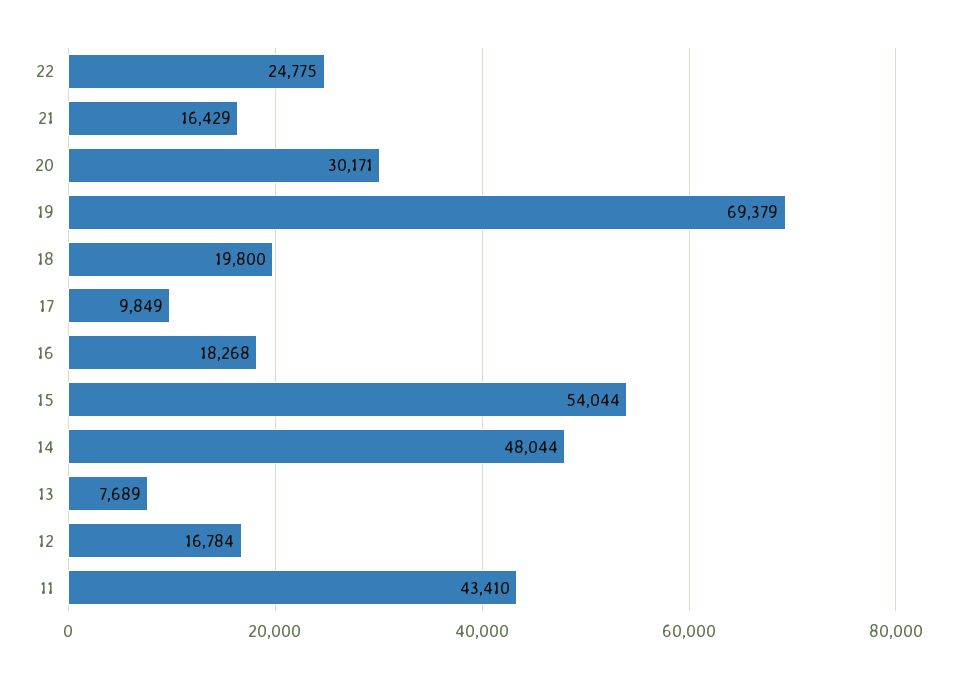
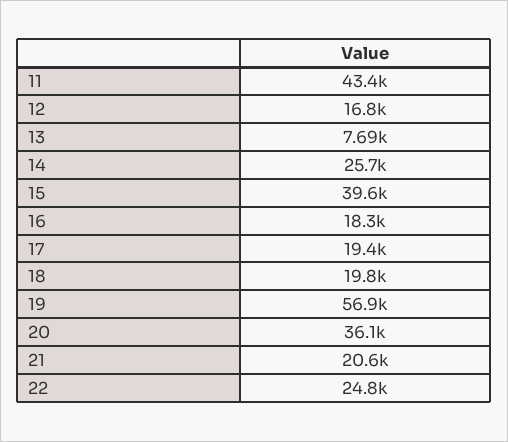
21: 16429 -> 20600
20: 30171 -> 36100
19: 69379 -> 56900
17: 9849 -> 19400
15: 54044 -> 39600
14: 48044 -> 25700

